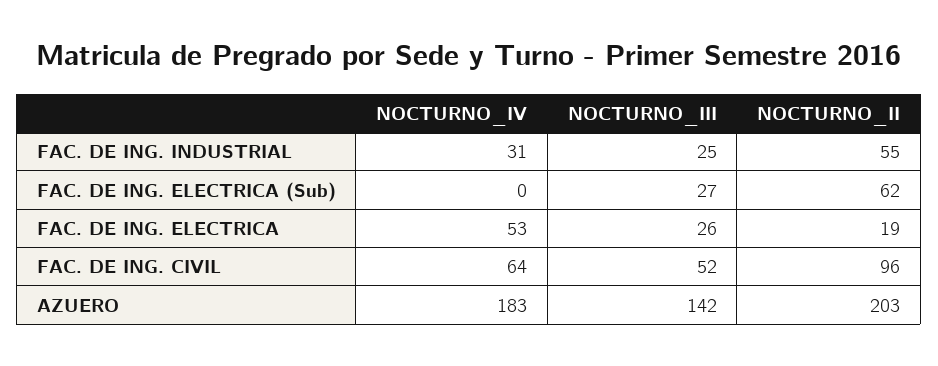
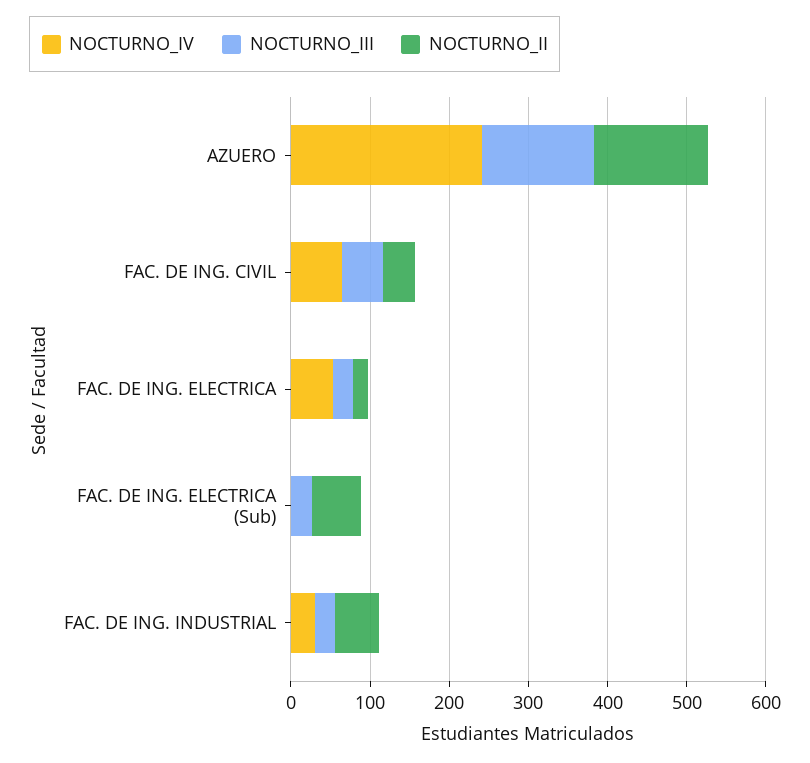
NOCTURNO_II, FAC. DE ING. CIVIL: 96 -> 40
NOCTURNO_IV, AZUERO: 183 -> 240
NOCTURNO_II, AZUERO: 203 -> 140

